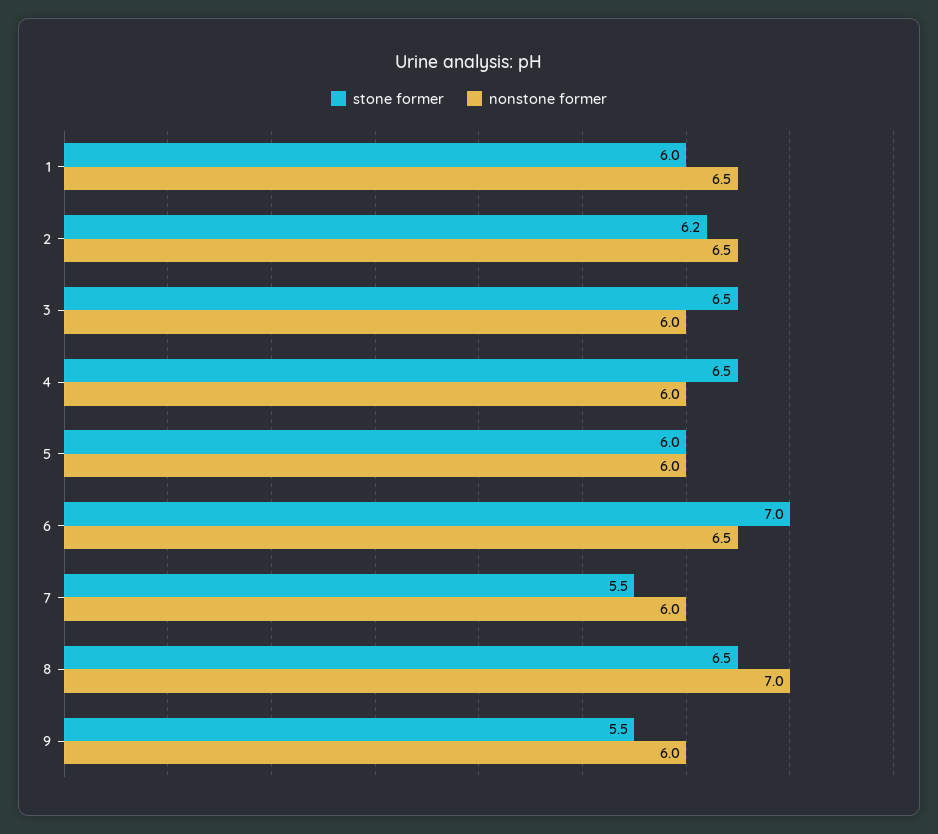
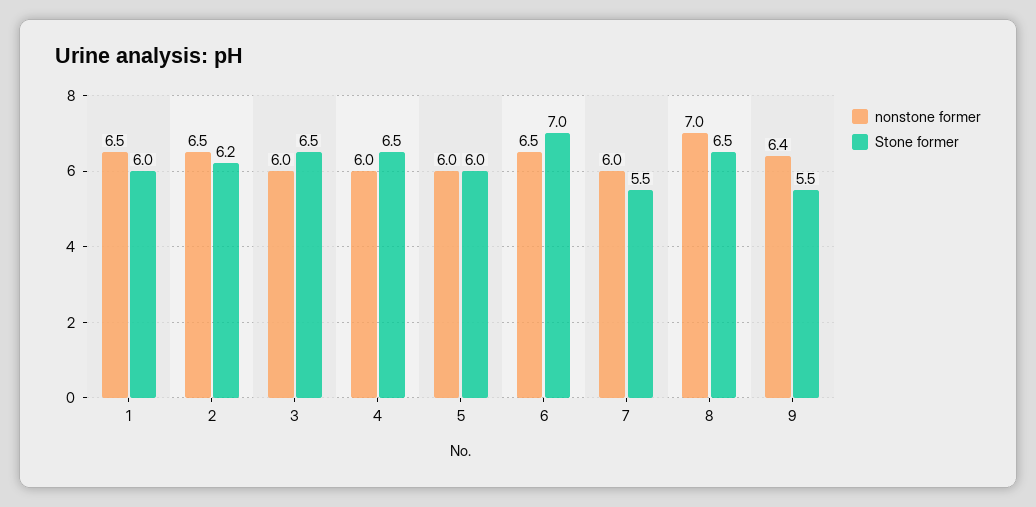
nonstone former, 9: 6 -> 6.4

